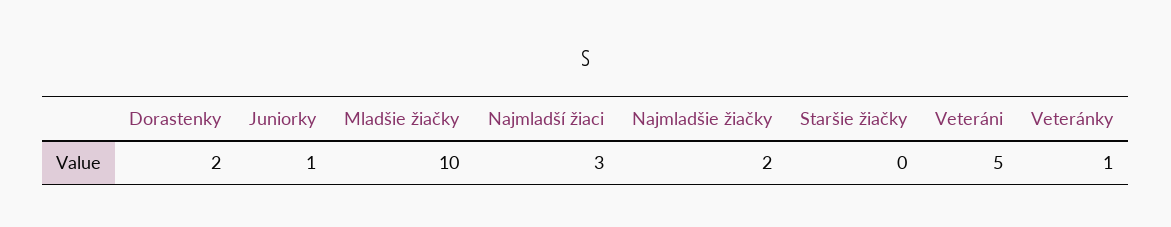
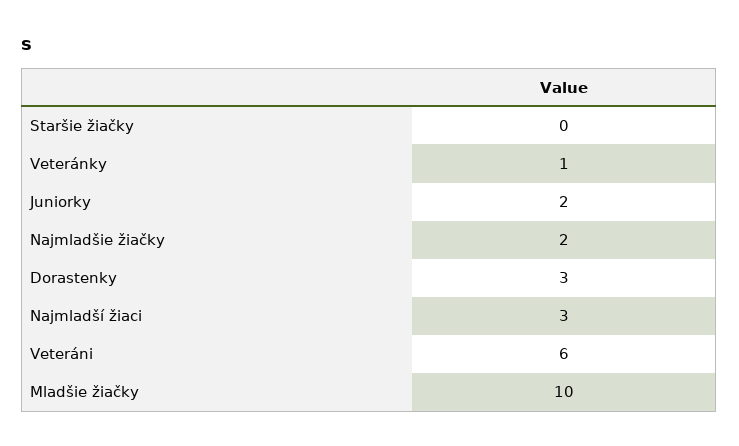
Dorastenky: 2 -> 3
Juniorky: 1 -> 2
Veteráni: 5 -> 6

